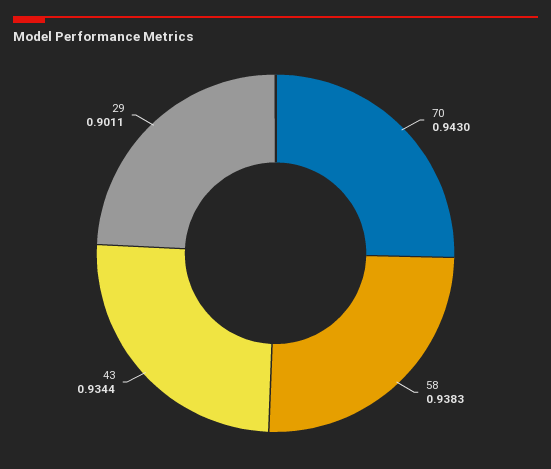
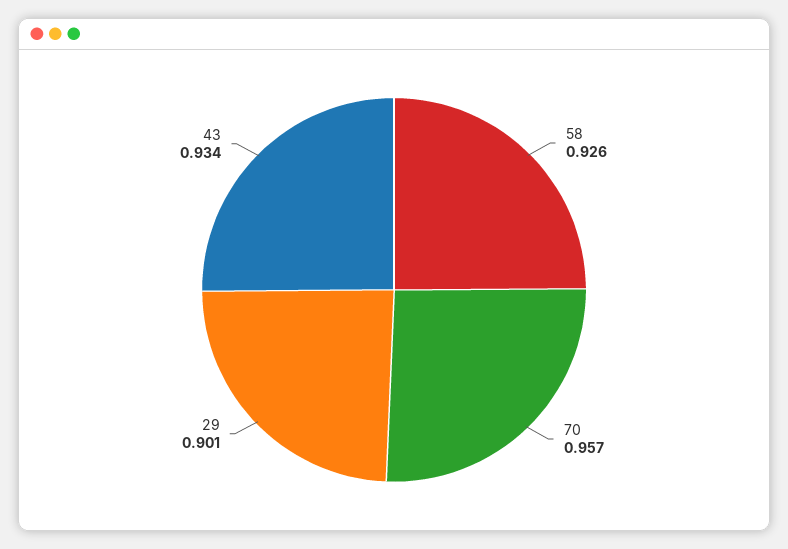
70: 0.943 -> 0.957
58: 0.9383 -> 0.926

